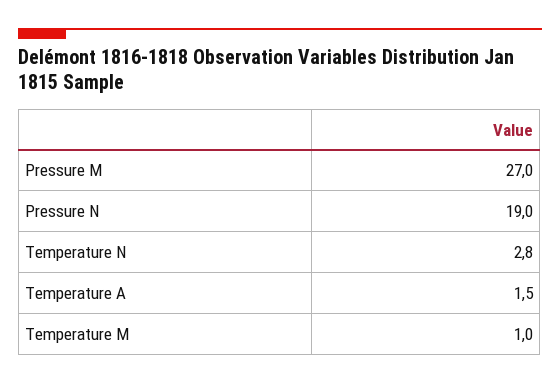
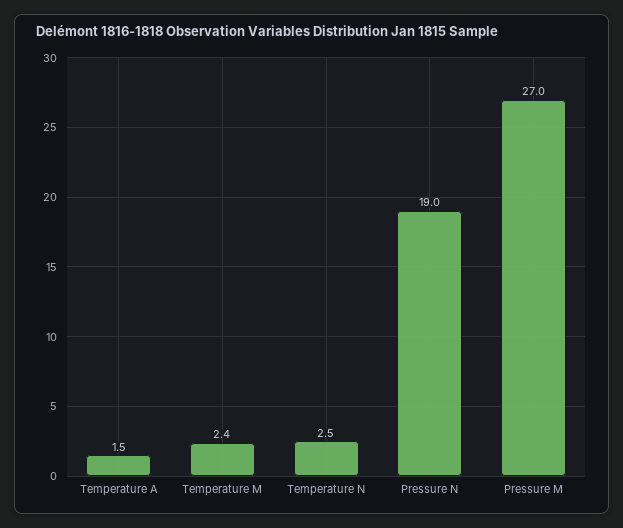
Temperature N: 2.8 -> 2.5
Temperature M: 1 -> 2.4

